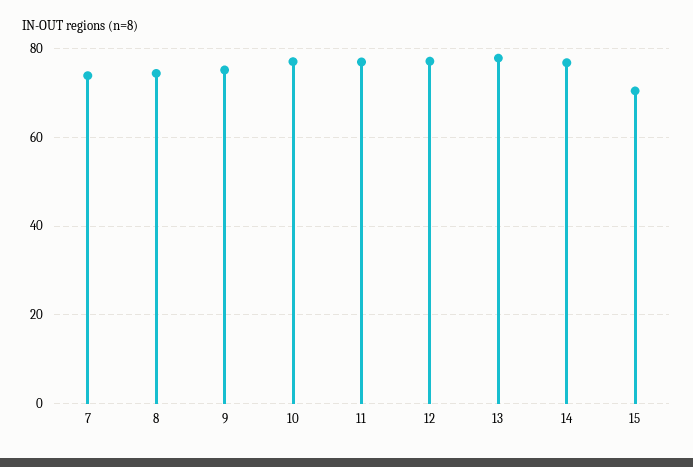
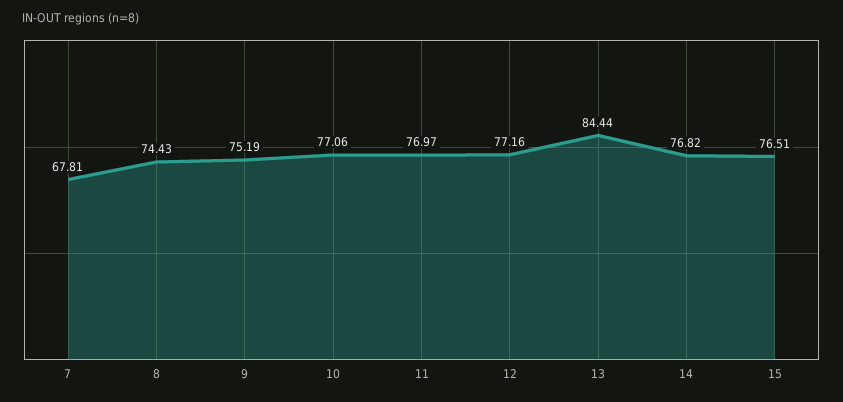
7: 74 -> 67.81
13: 78 -> 84.44
15: 70 -> 76.51

